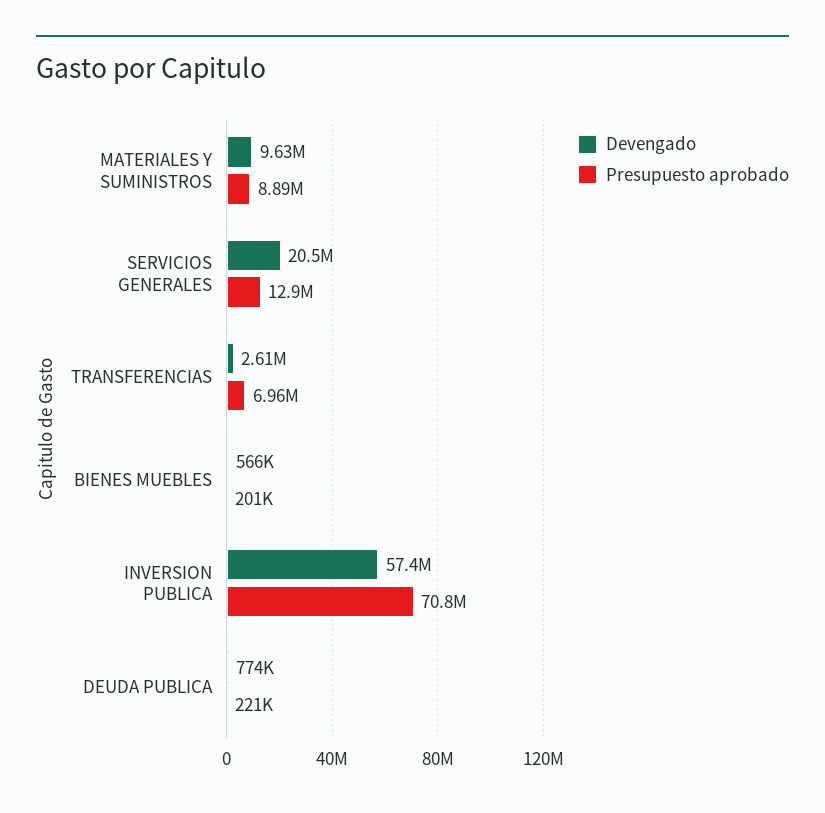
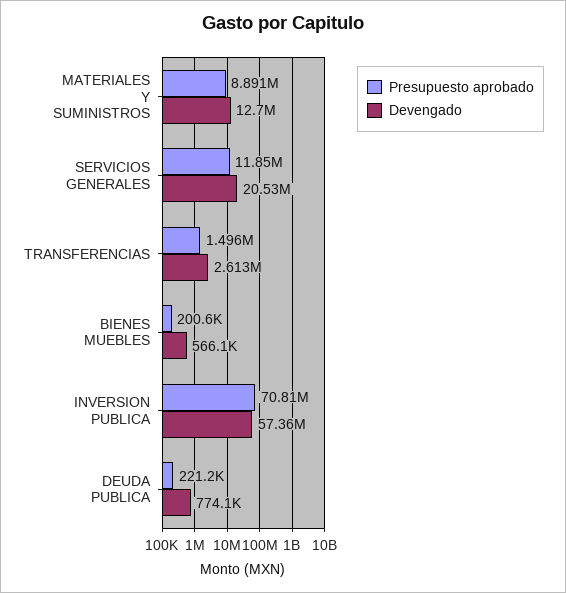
Devengado, MATERIALES Y SUMINISTROS: 9630000 -> 12700000
Presupuesto aprobado, SERVICIOS GENERALES: 12900000 -> 11850000
Presupuesto aprobado, TRANSFERENCIAS: 6960000 -> 1496000

